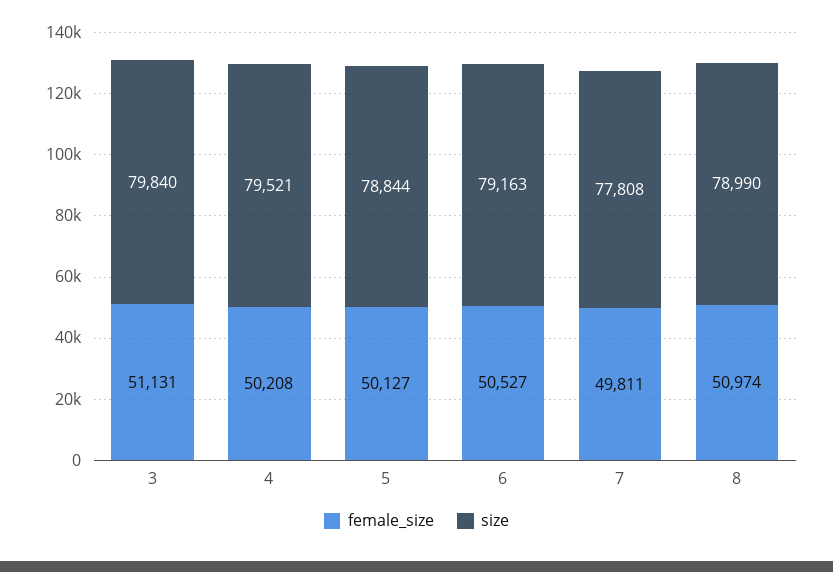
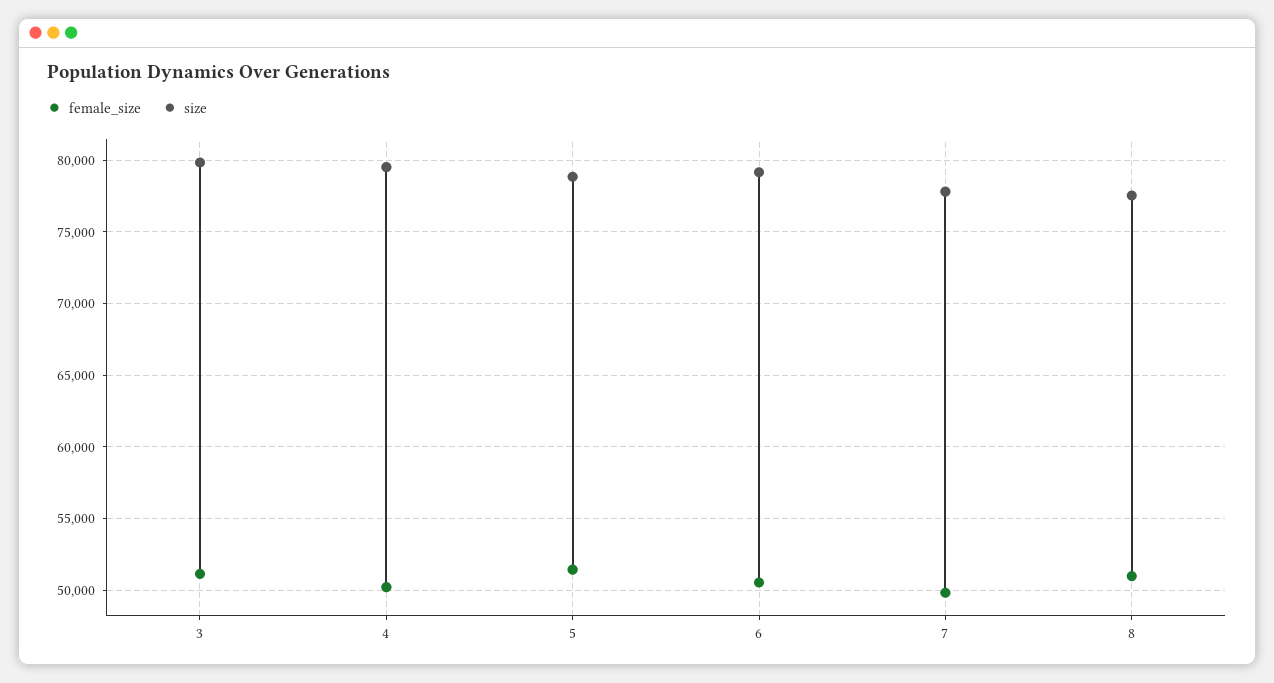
female_size, 5: 50127 -> 51500
size, 8: 78990 -> 77500

